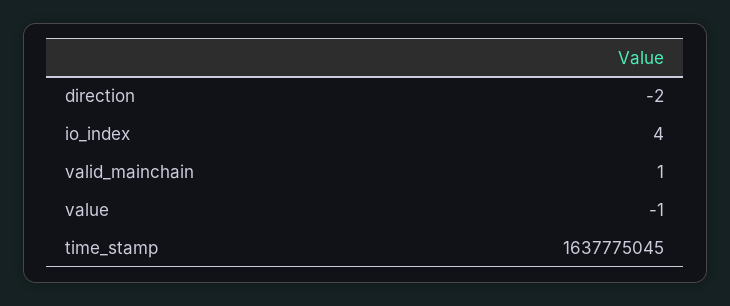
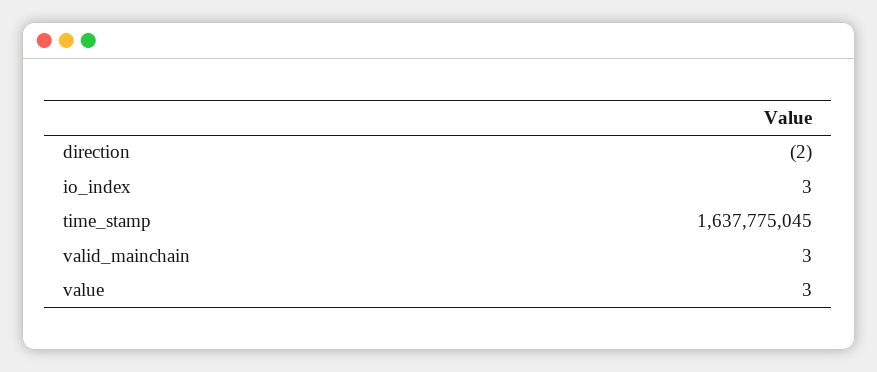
io_index: 4 -> 3
valid_mainchain: 1 -> 3
value: -1 -> 3

